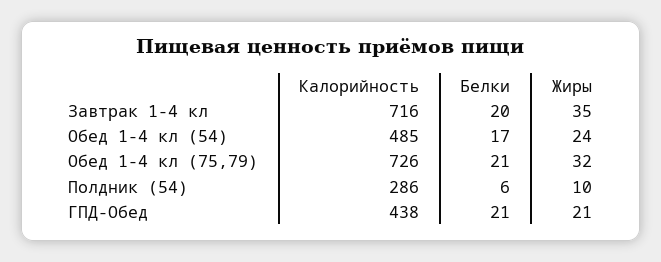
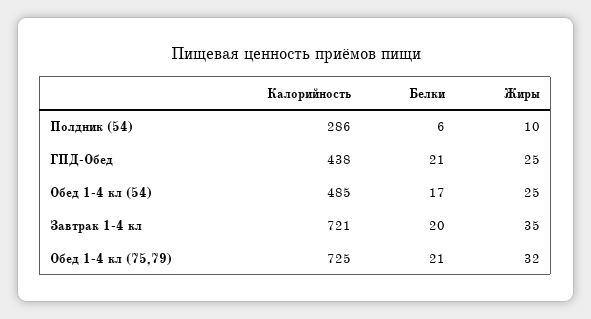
Калорийность, Завтрак 1-4 кл: 716 -> 721
Жиры, Обед 1-4 кл (54): 24 -> 25
Калорийность, Обед 1-4 кл (75,79): 726 -> 725
Жиры, ГПД-Обед: 21 -> 25

